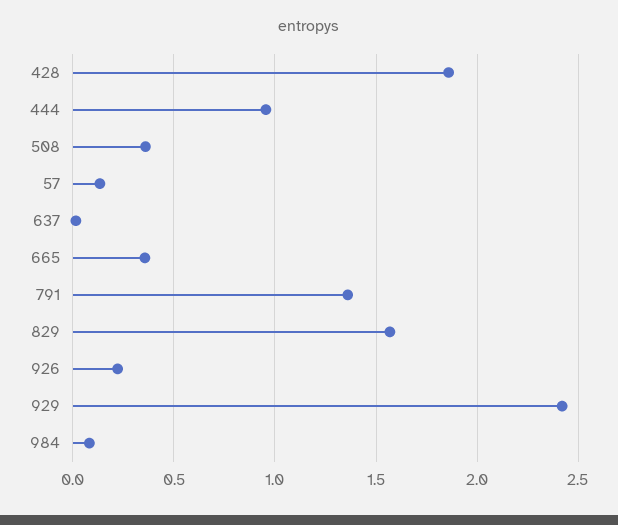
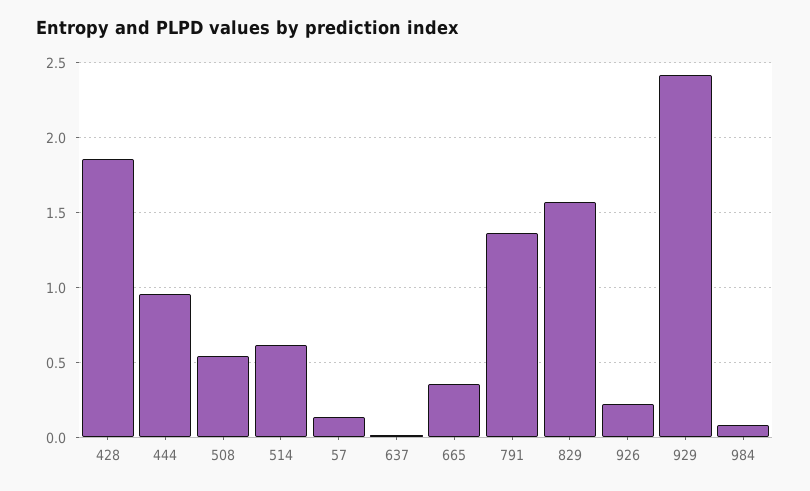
508: 0.35 -> 0.55
514: none -> 0.6

